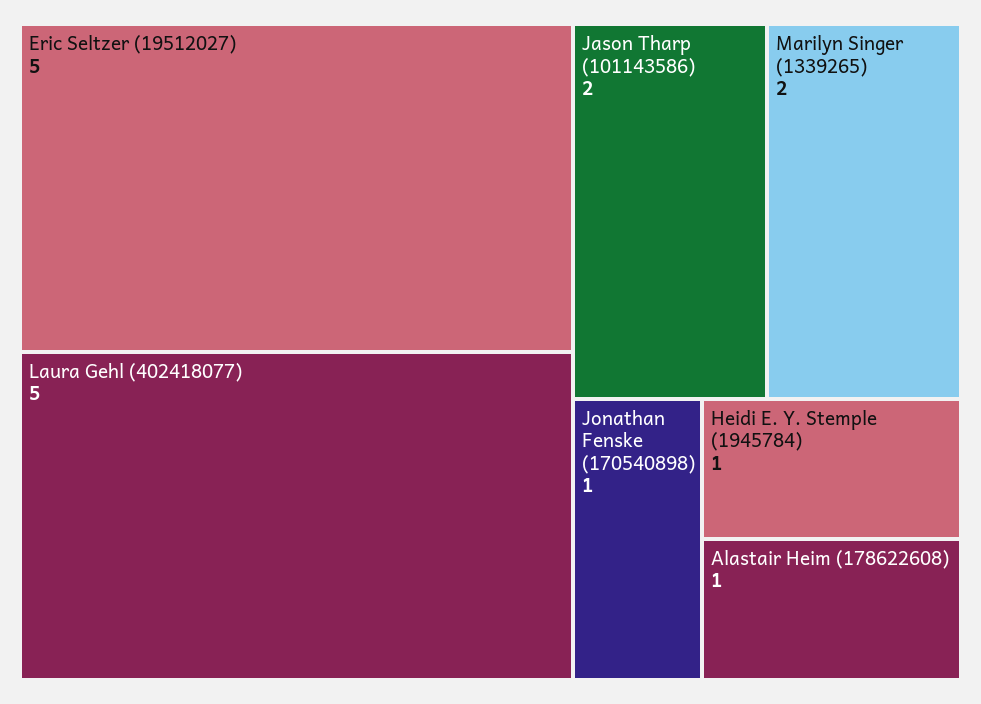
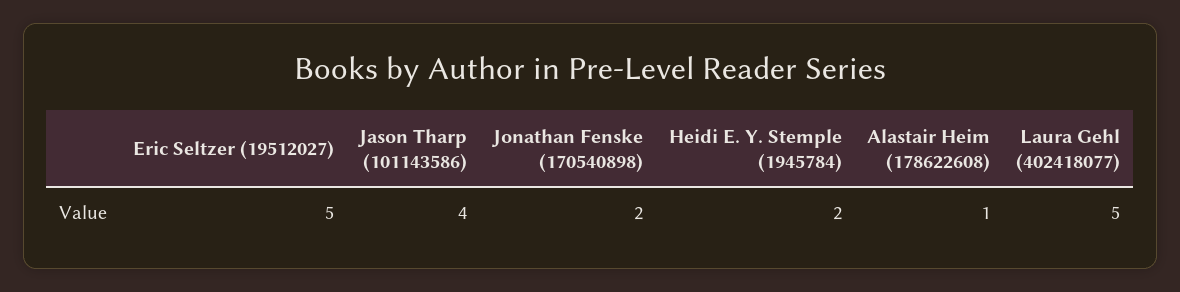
Jason Tharp (101143586): 2 -> 4
Marilyn Singer (1339265): 2 -> none
Jonathan Fenske (170540898): 1 -> 2
Heidi E. Y. Stemple (1945784): 1 -> 2

